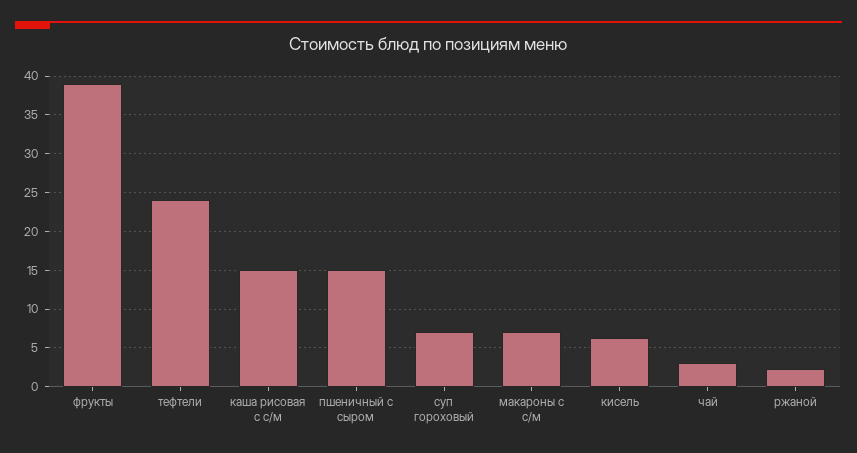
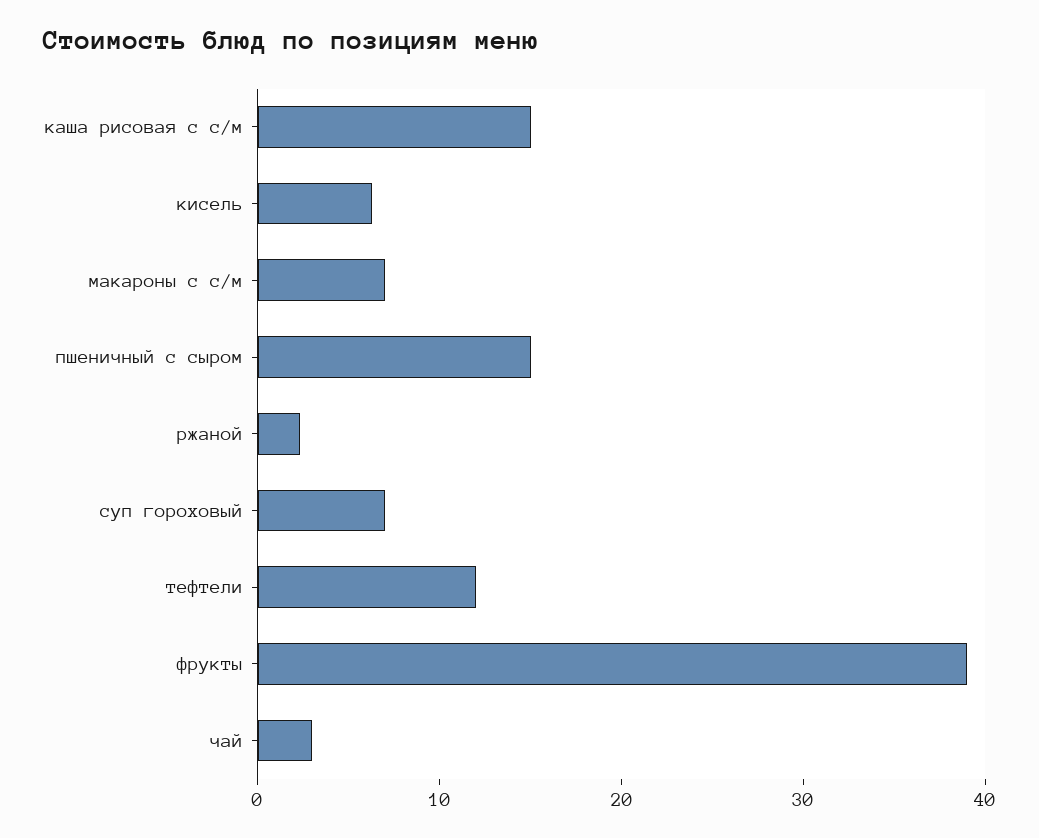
тефтели: 24 -> 12

